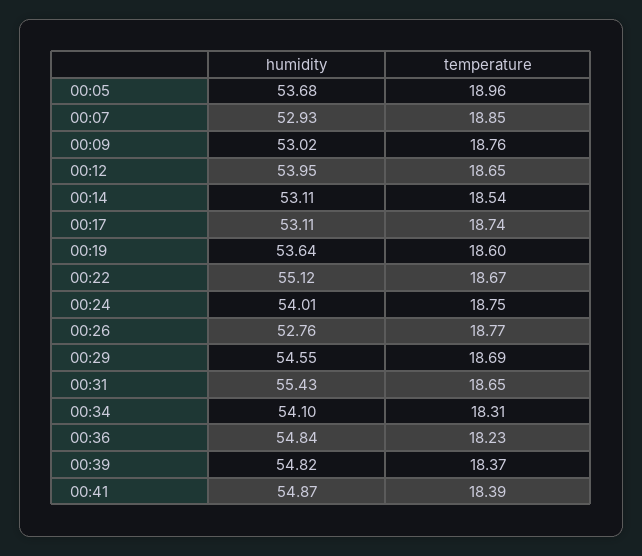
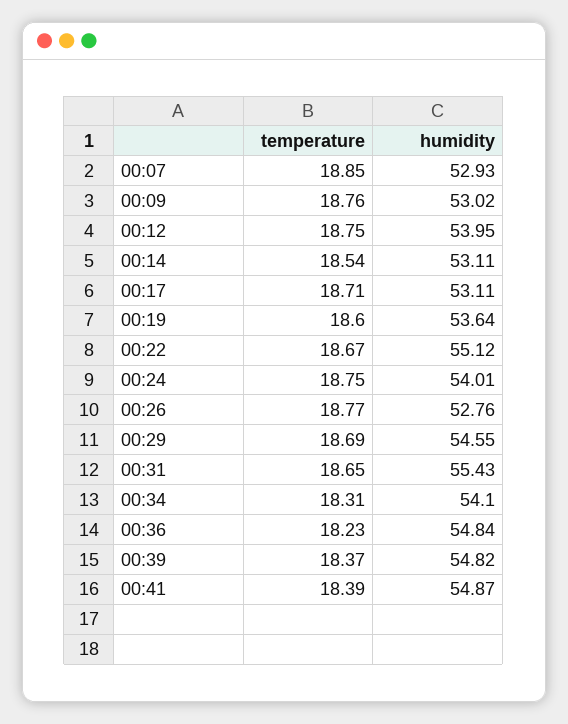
humidity, 00:05: 53.68 -> none
temperature, 00:05: 18.96 -> none
temperature, 00:12: 18.65 -> 18.75
temperature, 00:17: 18.74 -> 18.71

